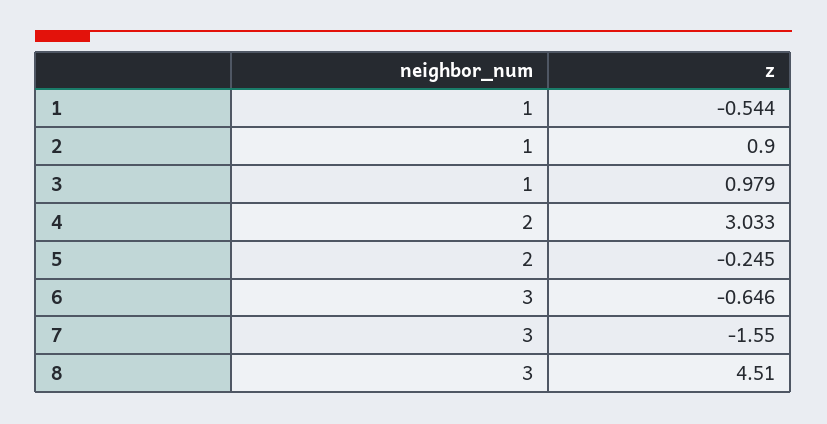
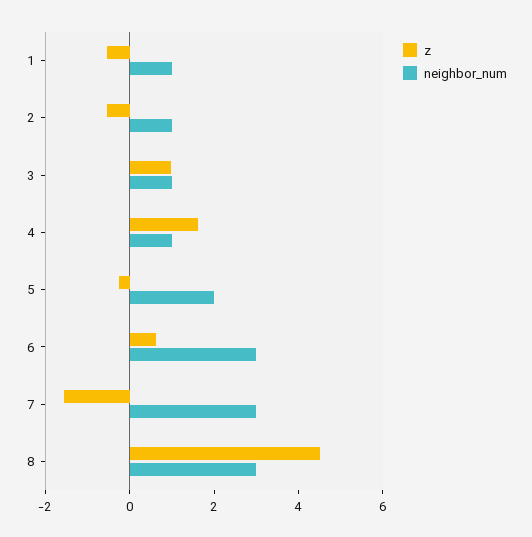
z, 2: 0.9 -> -0.5
neighbor_num, 4: 2 -> 1
z, 4: 3.033 -> 1.5
z, 6: -0.646 -> 0.5

